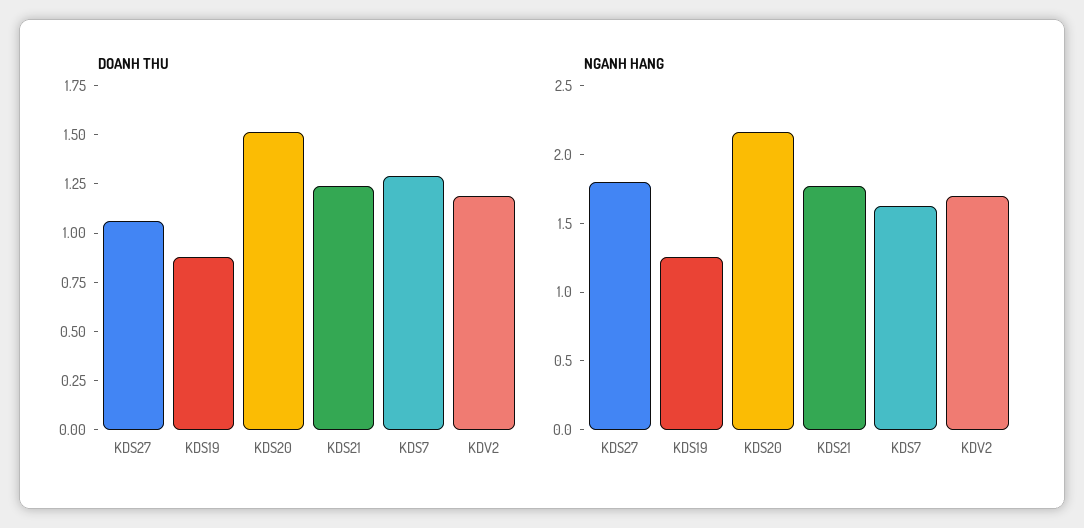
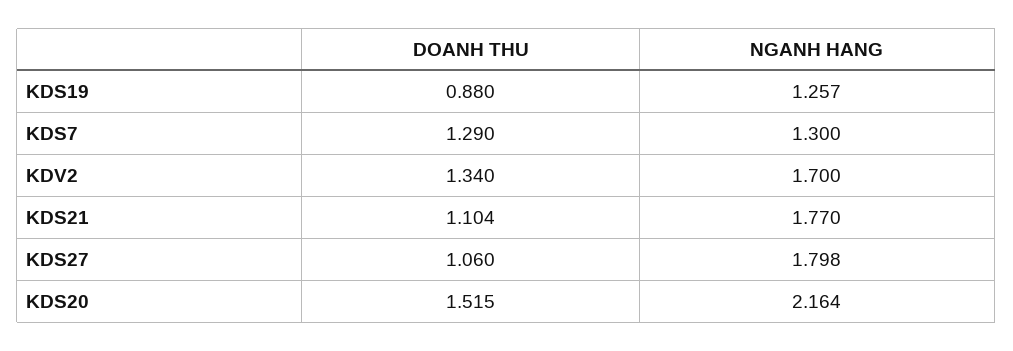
DOANH THU, KDS21: 1.25 -> 1.104
DOANH THU, KDV2: 1.2 -> 1.34
NGANH HANG, KDS7: 1.6 -> 1.3

